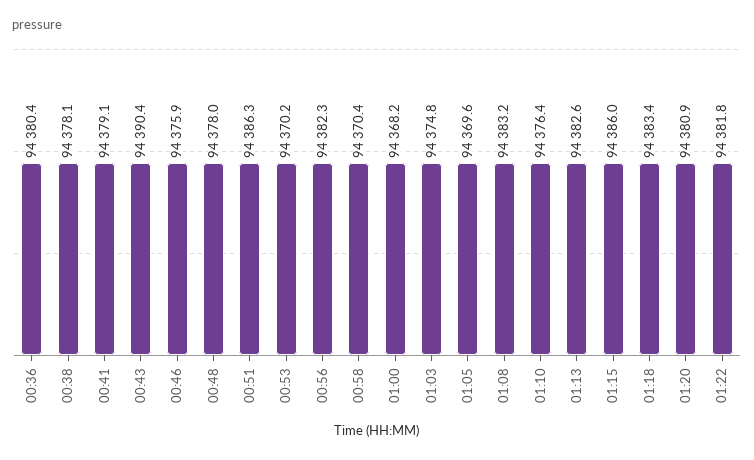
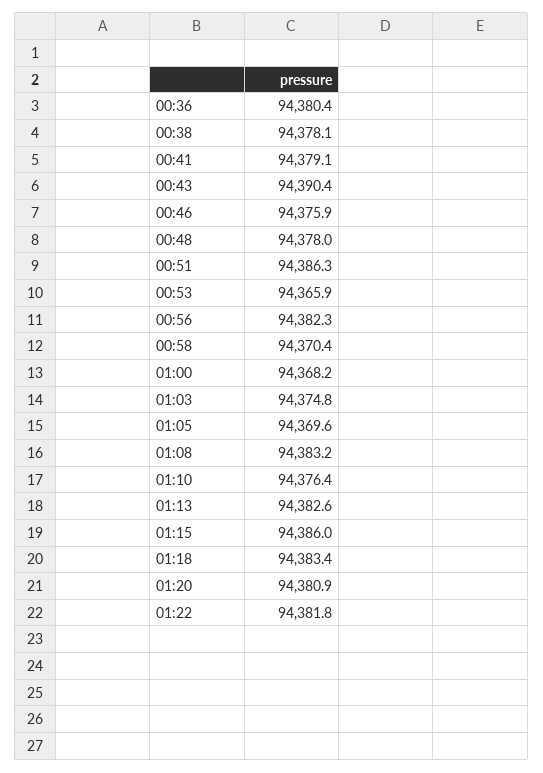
00:53: 94370.2 -> 94365.9

